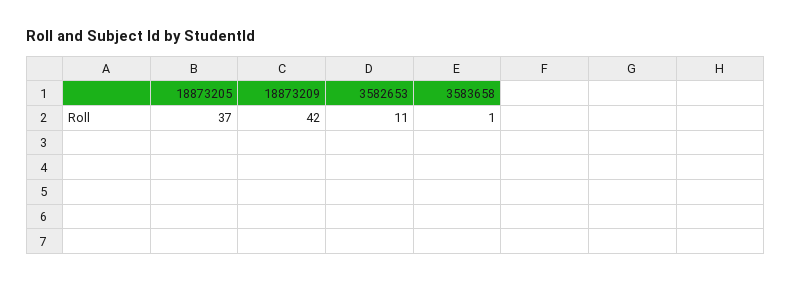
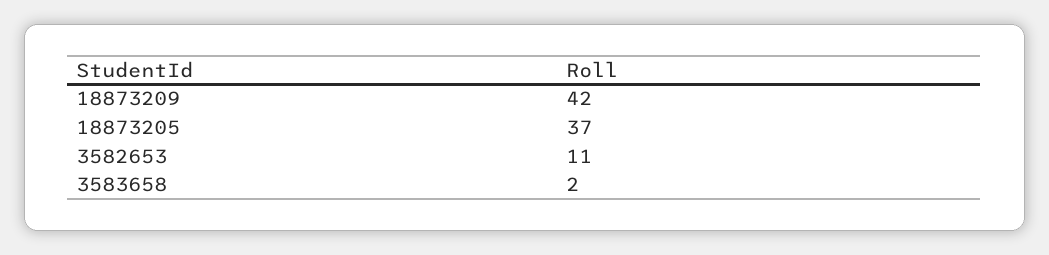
3583658: 1 -> 2

